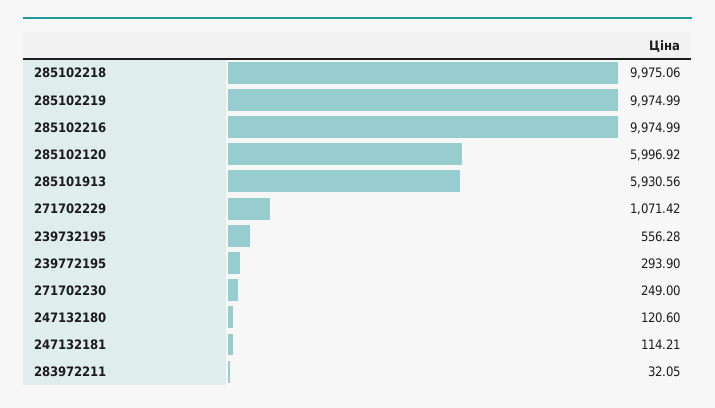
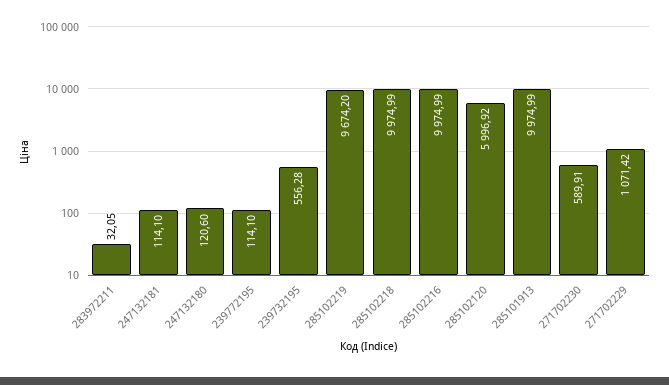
285102218: 9975.06 -> 9974.99
285102219: 9974.99 -> 9674.2
285101913: 5930.56 -> 9974.99
239772195: 293.9 -> 114.1
271702230: 249 -> 589.91
247132181: 114.21 -> 114.1

